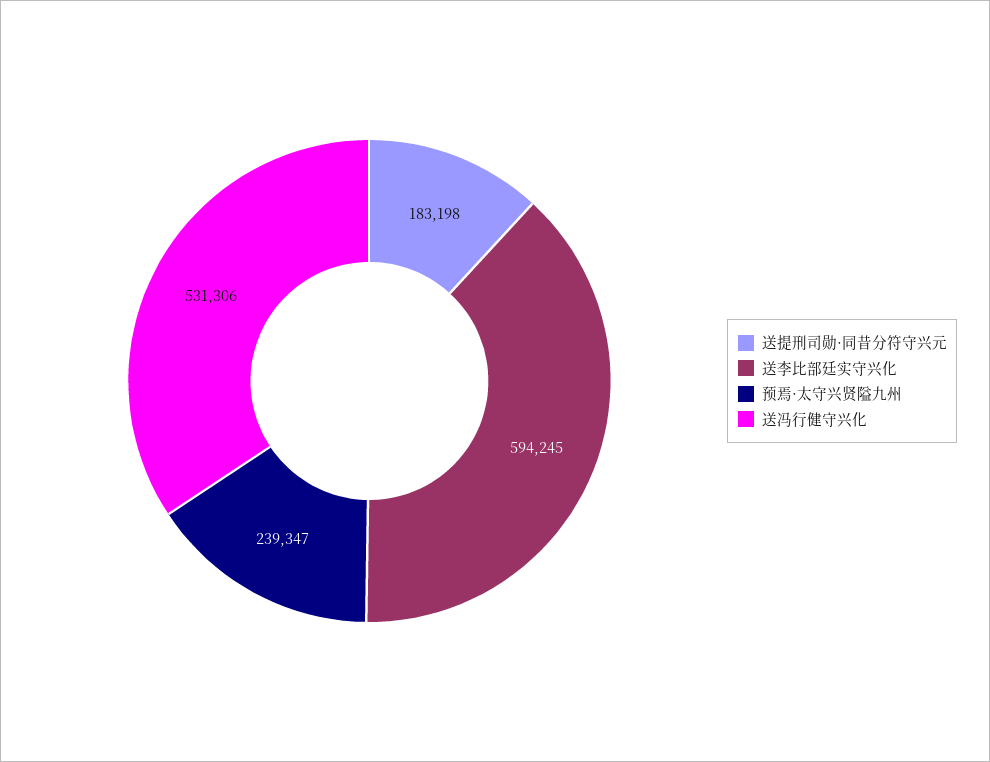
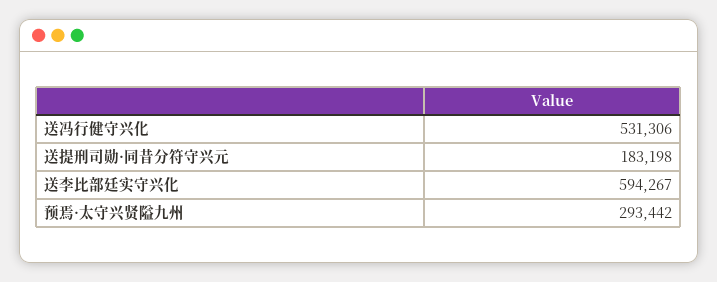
送李比部廷实守兴化: 594245 -> 594267
预焉·太守兴贤隘九州: 239347 -> 293442

